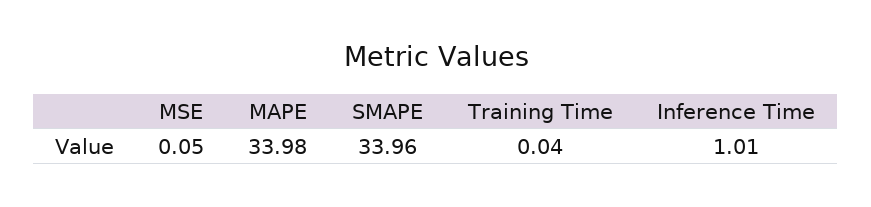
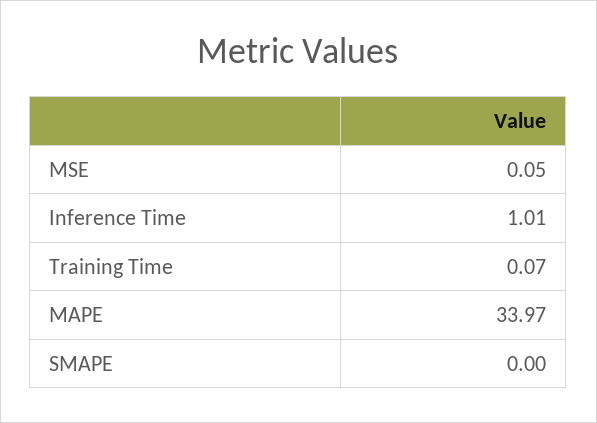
MAPE: 33.98 -> 33.97
SMAPE: 33.96 -> 0
Training Time: 0.04 -> 0.07

